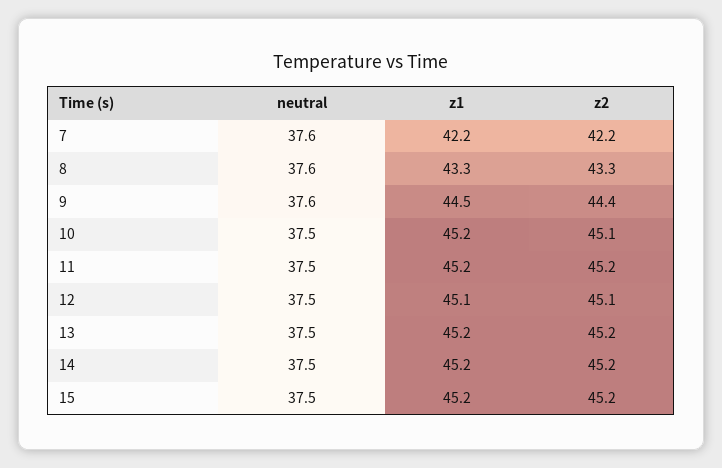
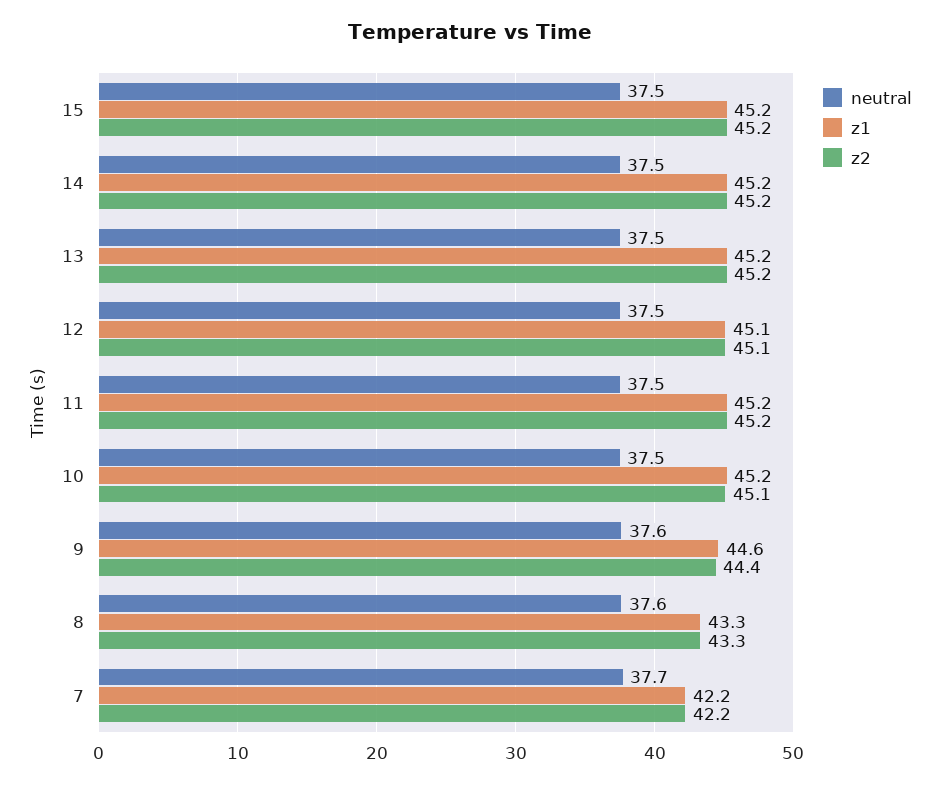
neutral, 7: 37.6 -> 37.7
z1, 9: 44.5 -> 44.6

